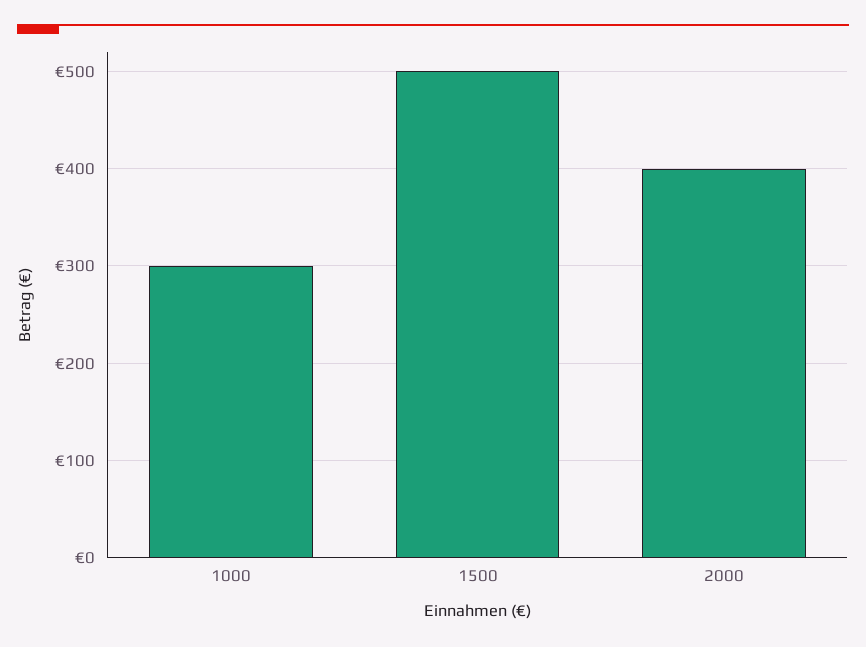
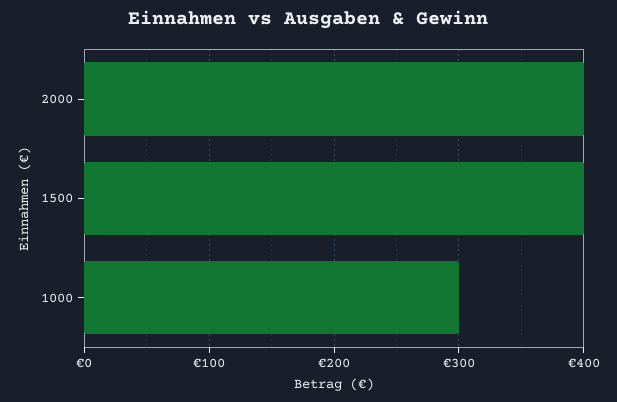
1500: 500 -> 400

